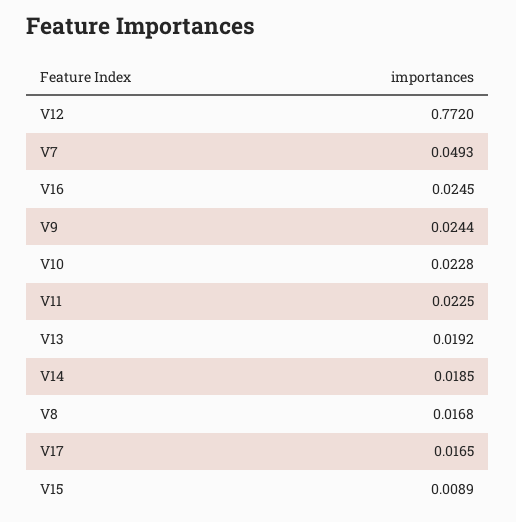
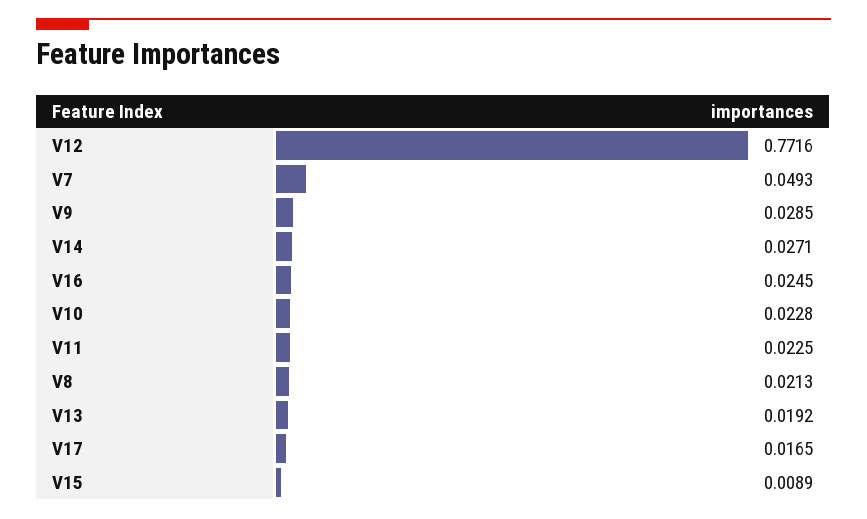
V12: 0.772 -> 0.7716
V9: 0.0244 -> 0.0285
V14: 0.0185 -> 0.0271
V8: 0.0168 -> 0.0213

